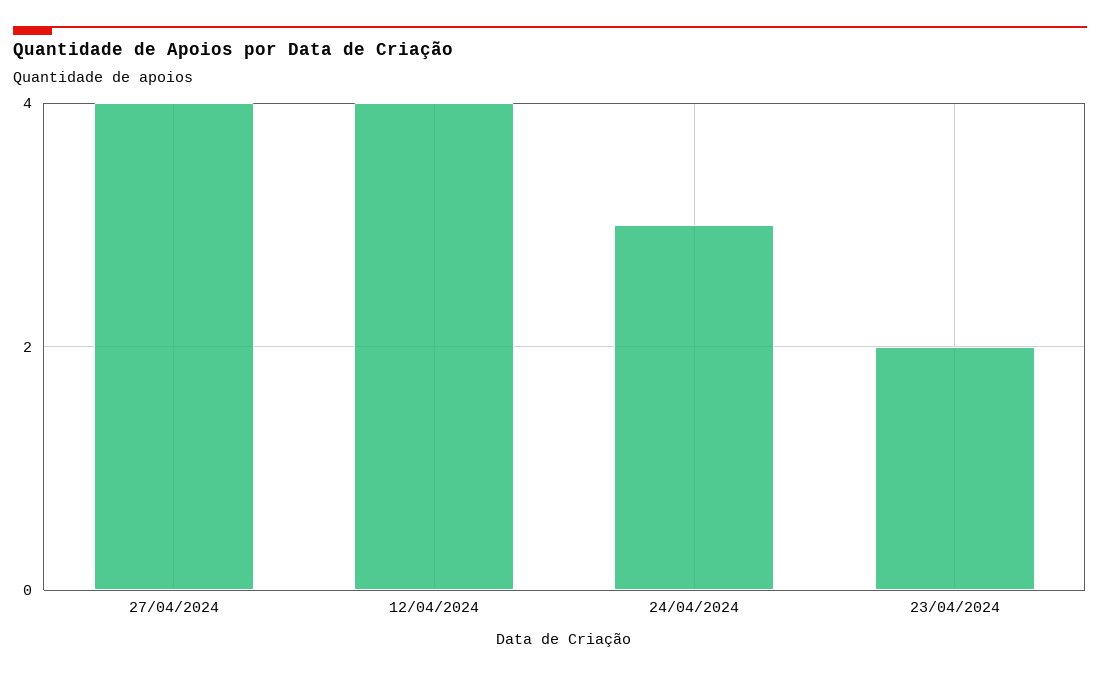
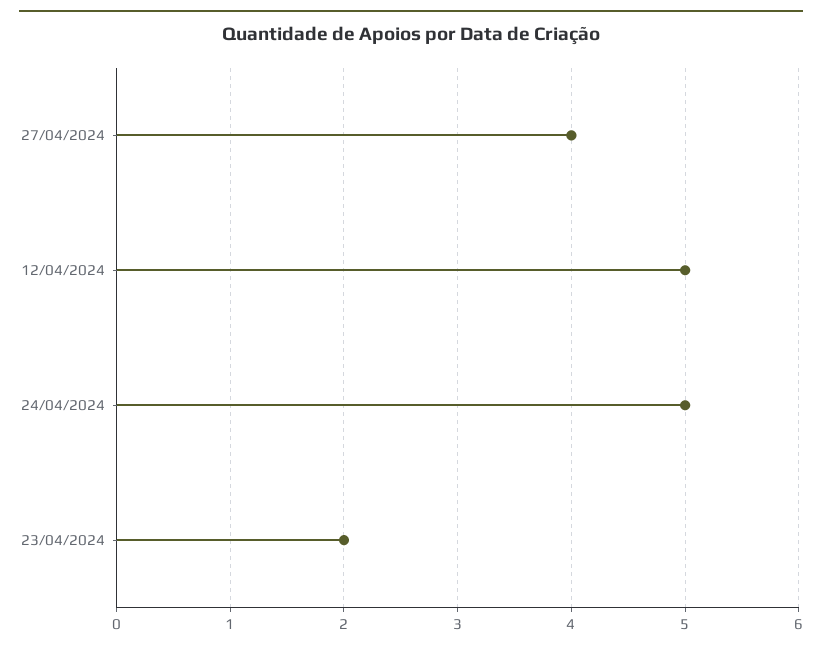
12/04/2024: 4 -> 5
24/04/2024: 3 -> 5

